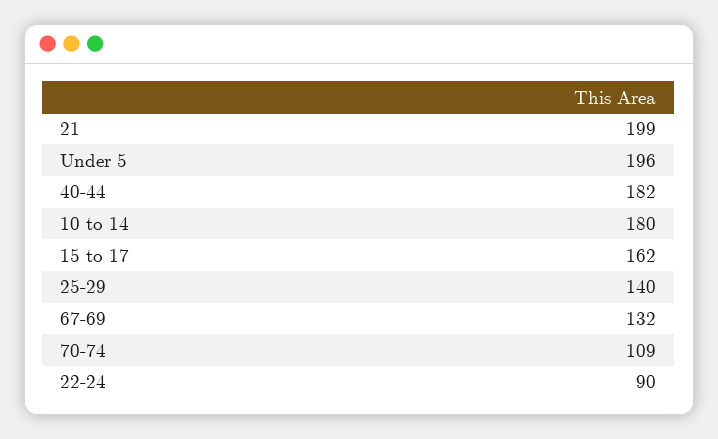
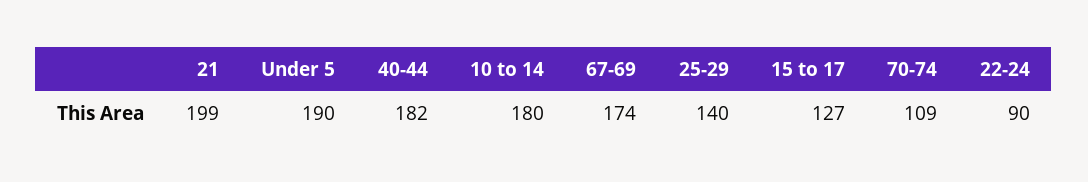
Under 5: 196 -> 190
15 to 17: 162 -> 127
67-69: 132 -> 174

